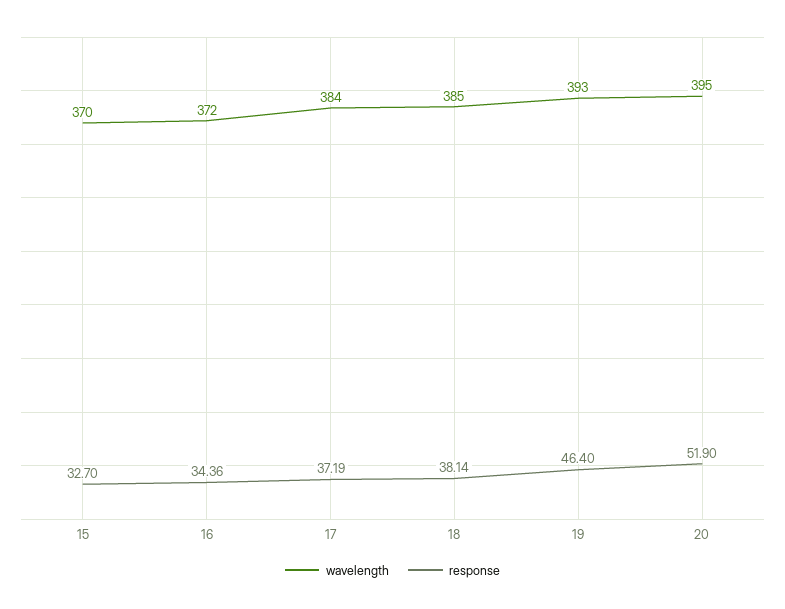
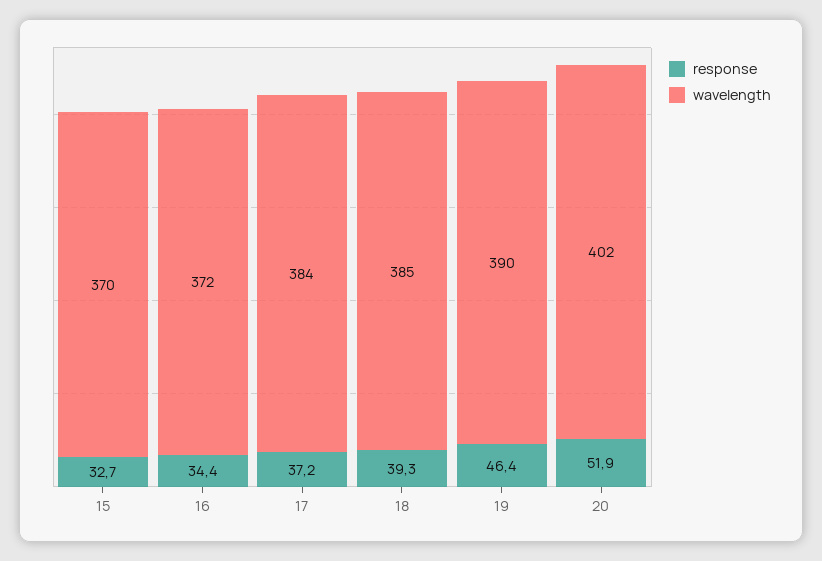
response, 18: 38.14 -> 39.3
wavelength, 19: 393 -> 390
wavelength, 20: 395 -> 402

